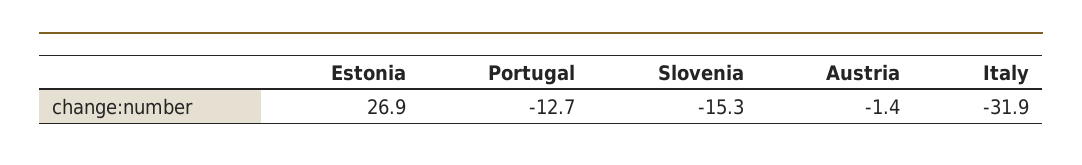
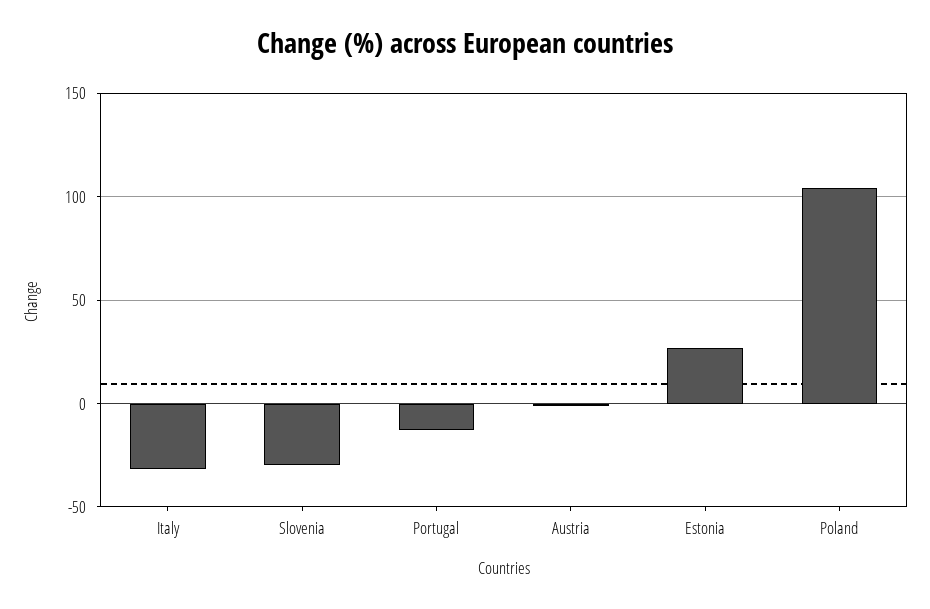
Slovenia: -15.3 -> -30
Poland: none -> 105

